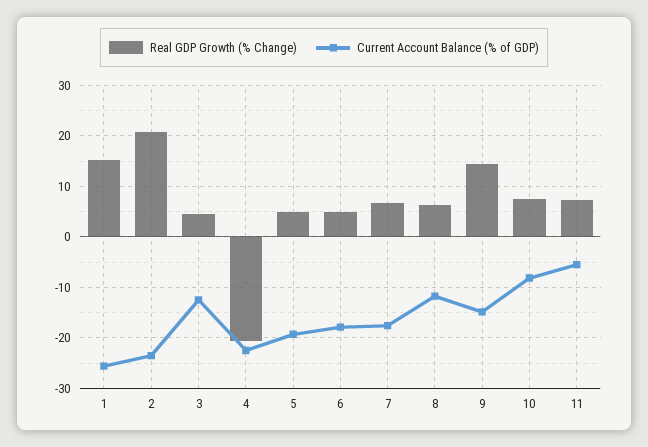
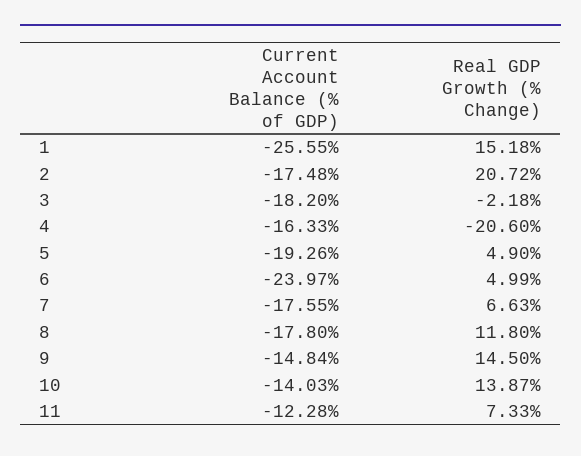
Current Account Balance (% of GDP), 2: -24 -> -17.48
Real GDP Growth (% Change), 3: 4 -> -2.18
Current Account Balance (% of GDP), 3: -12 -> -18.2
Current Account Balance (% of GDP), 4: -22 -> -16.33
Current Account Balance (% of GDP), 6: -18 -> -23.97
Real GDP Growth (% Change), 8: 6 -> 11.8
Current Account Balance (% of GDP), 8: -12 -> -17.8
Real GDP Growth (% Change), 10: 8 -> 13.87
Current Account Balance (% of GDP), 10: -8 -> -14.03
Current Account Balance (% of GDP), 11: -6 -> -12.28

